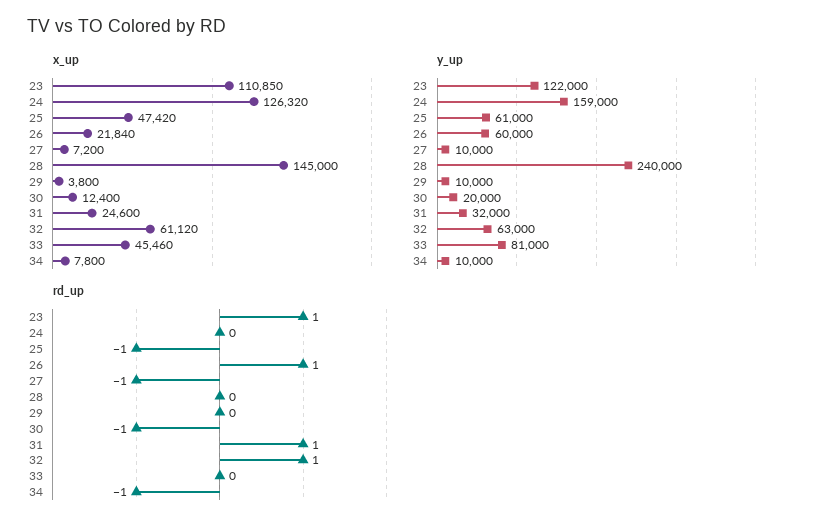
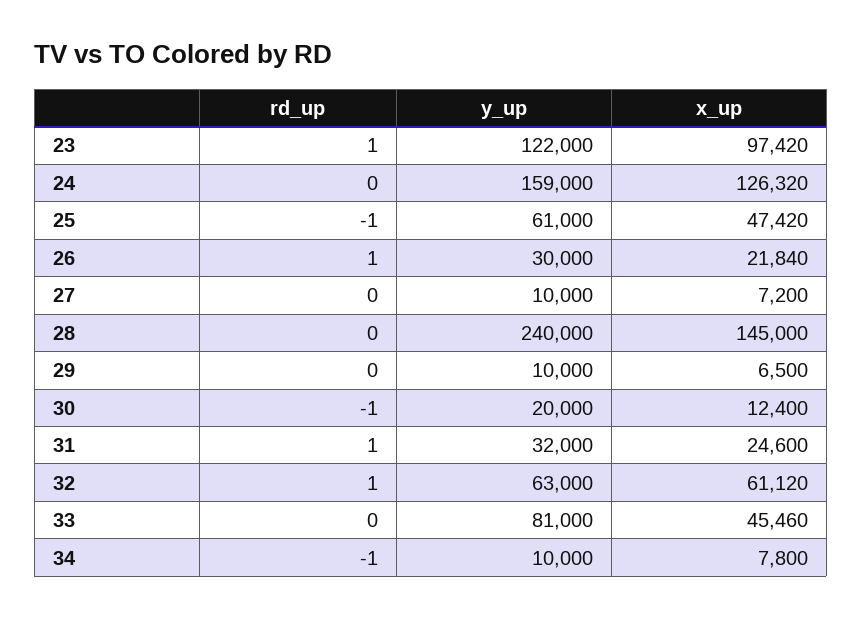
x_up, 23: 110850 -> 97420
x_up, 29: 3800 -> 6500
y_up, 26: 60000 -> 30000
rd_up, 27: -1 -> 0

